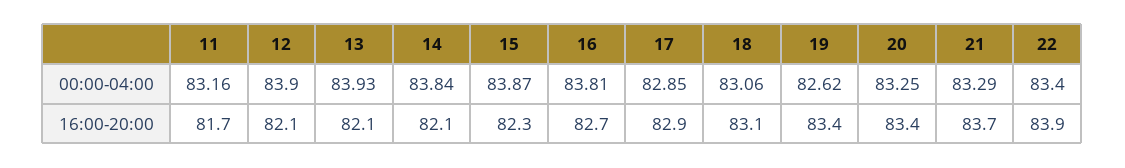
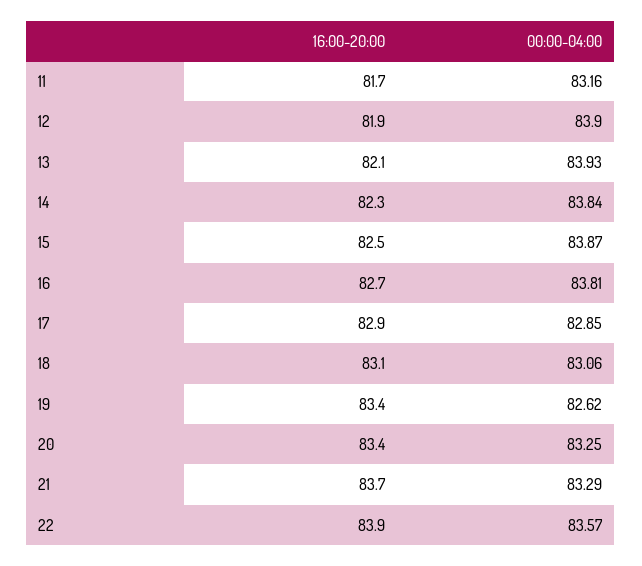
22, 00:00-04:00: 83.4 -> 83.57
12, 16:00-20:00: 82.1 -> 81.9
14, 16:00-20:00: 82.1 -> 82.3
15, 16:00-20:00: 82.3 -> 82.5

